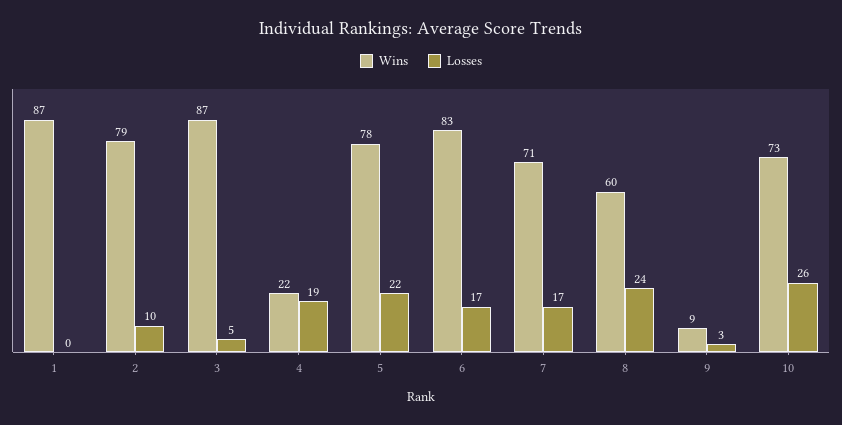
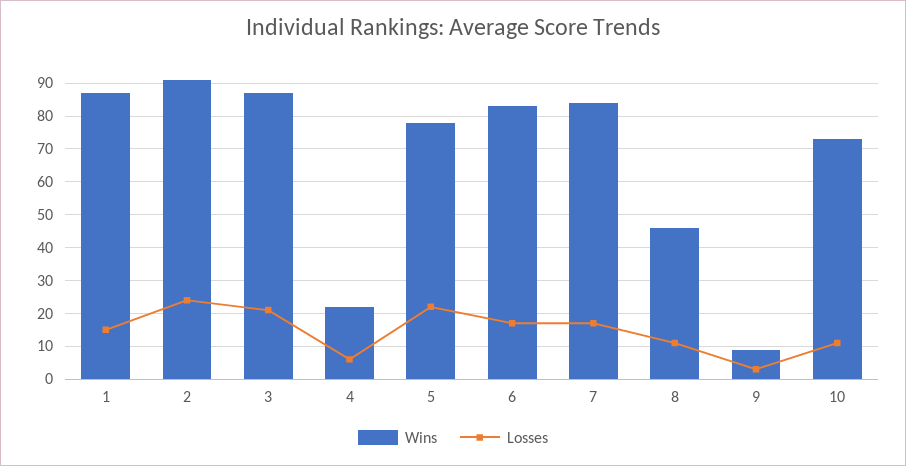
Losses, 1: 0 -> 15
Wins, 2: 79 -> 90
Losses, 2: 10 -> 25
Losses, 3: 5 -> 20
Losses, 4: 19 -> 5
Wins, 7: 71 -> 85
Wins, 8: 60 -> 45
Losses, 8: 24 -> 10
Losses, 10: 26 -> 10

